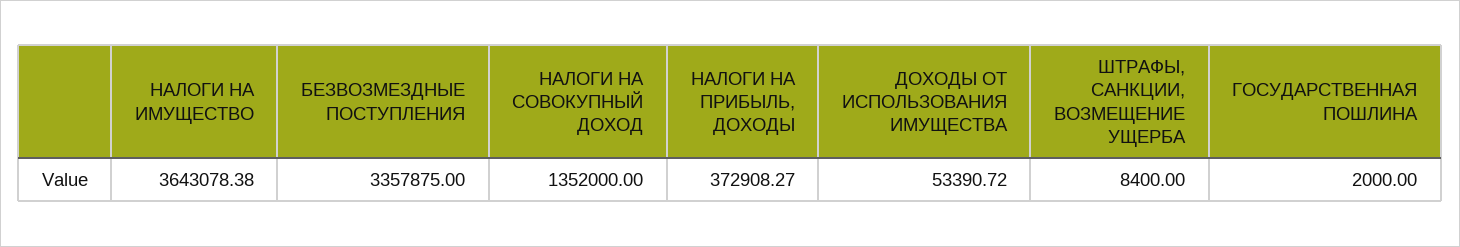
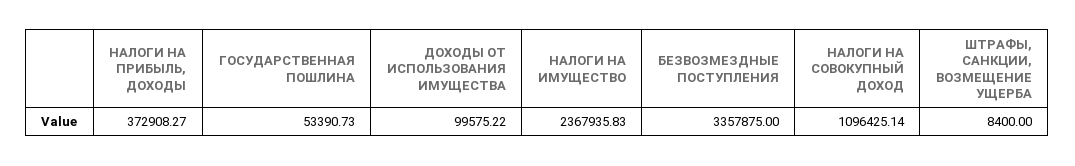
НАЛОГИ НА ИМУЩЕСТВО: 3643078.38 -> 2367935.83
НАЛОГИ НА СОВОКУПНЫЙ ДОХОД: 1352000 -> 1096425.14
ДОХОДЫ ОТ ИСПОЛЬЗОВАНИЯ ИМУЩЕСТВА: 53390.72 -> 99575.22
ГОСУДАРСТВЕННАЯ ПОШЛИНА: 2000 -> 53390.73

